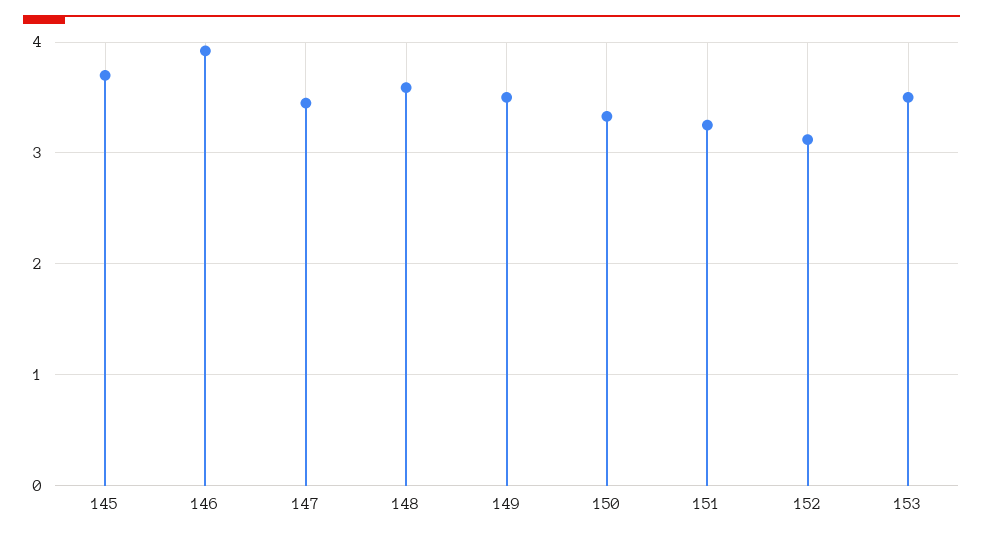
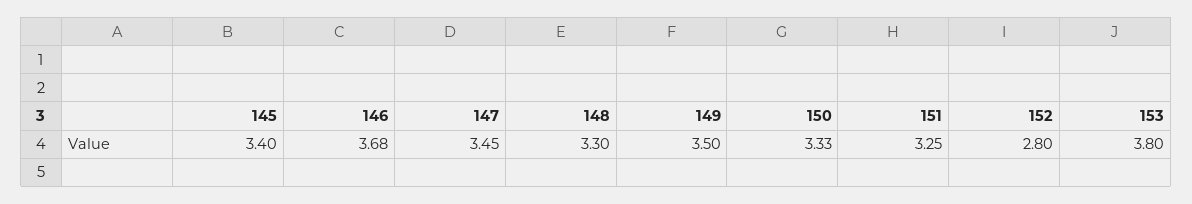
145: 3.7 -> 3.4
146: 3.9 -> 3.68
148: 3.6 -> 3.3
152: 3.1 -> 2.8
153: 3.5 -> 3.8

